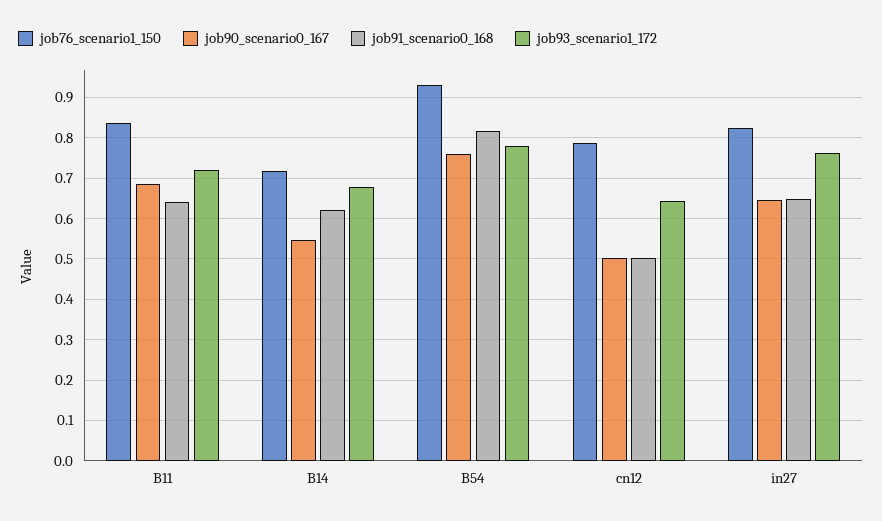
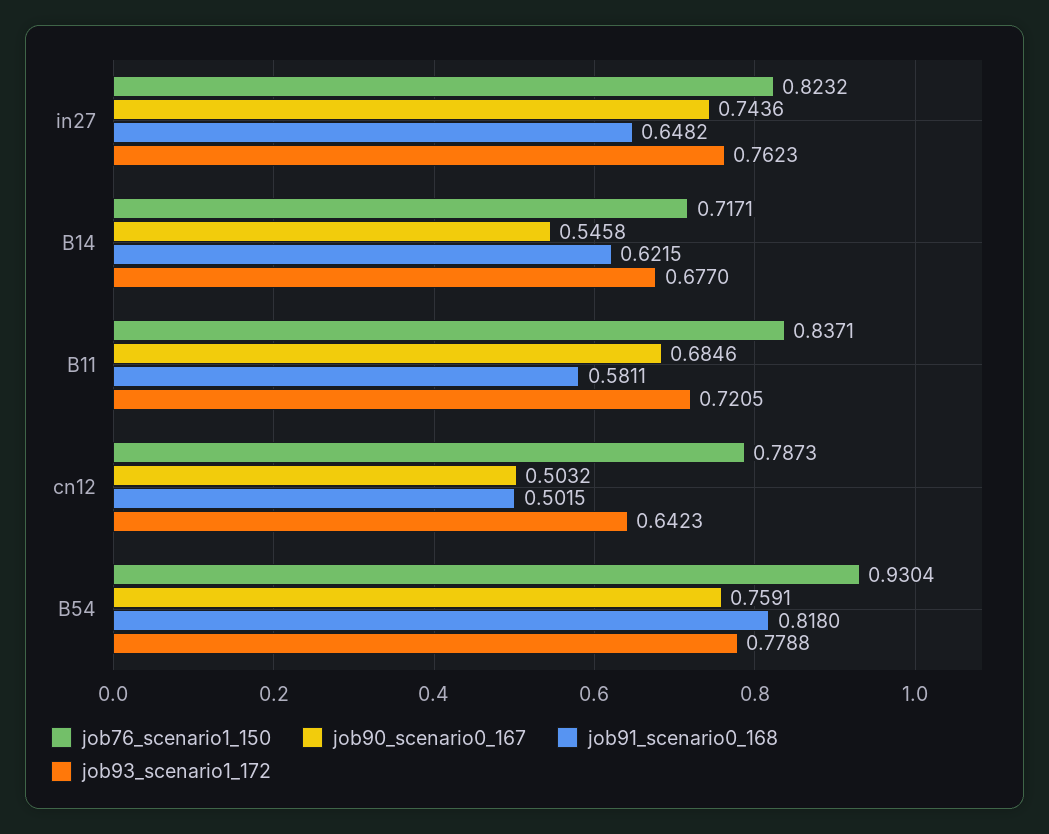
job91_scenario0_168, B11: 0.64 -> 0.5811
job90_scenario0_167, in27: 0.64 -> 0.7436

